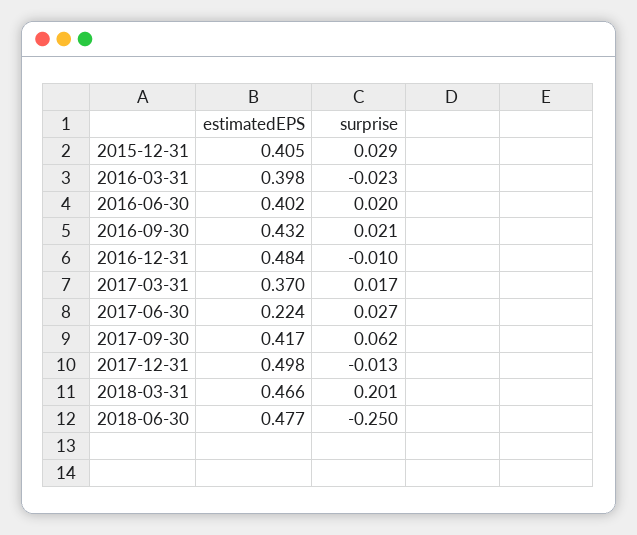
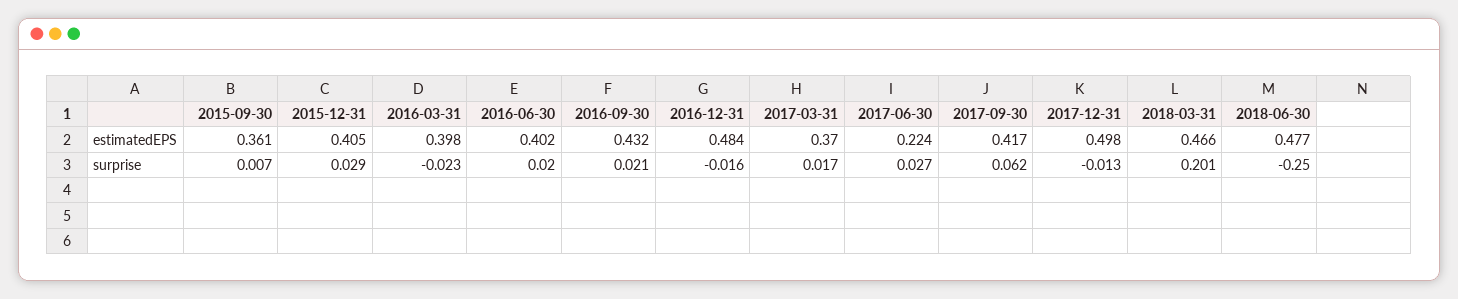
surprise, 2016-12-31: -0.01 -> -0.016
estimatedEPS, 2015-09-30: none -> 0.361
surprise, 2015-09-30: none -> 0.007

